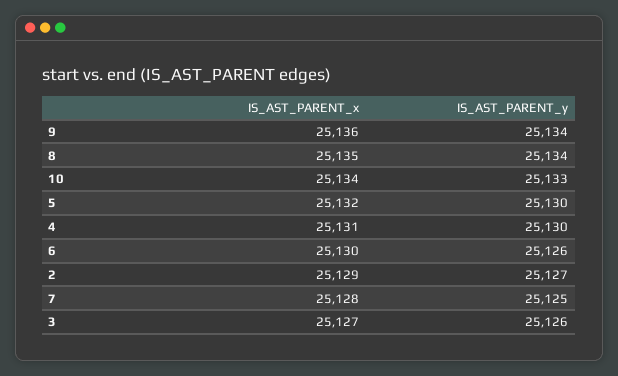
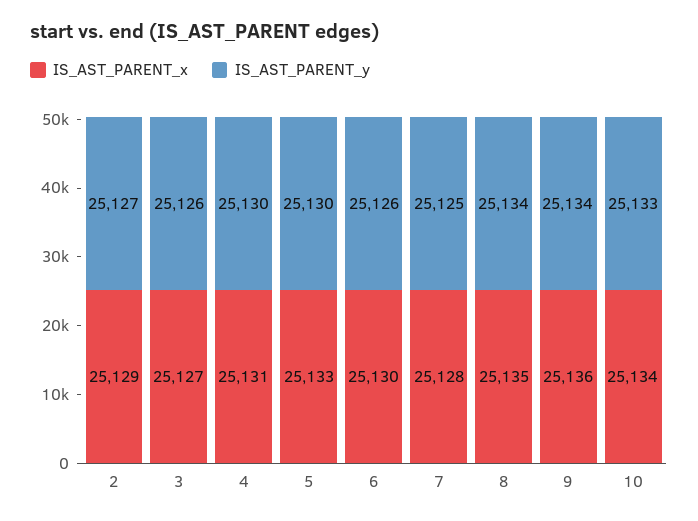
IS_AST_PARENT_x, 5: 25132 -> 25133

